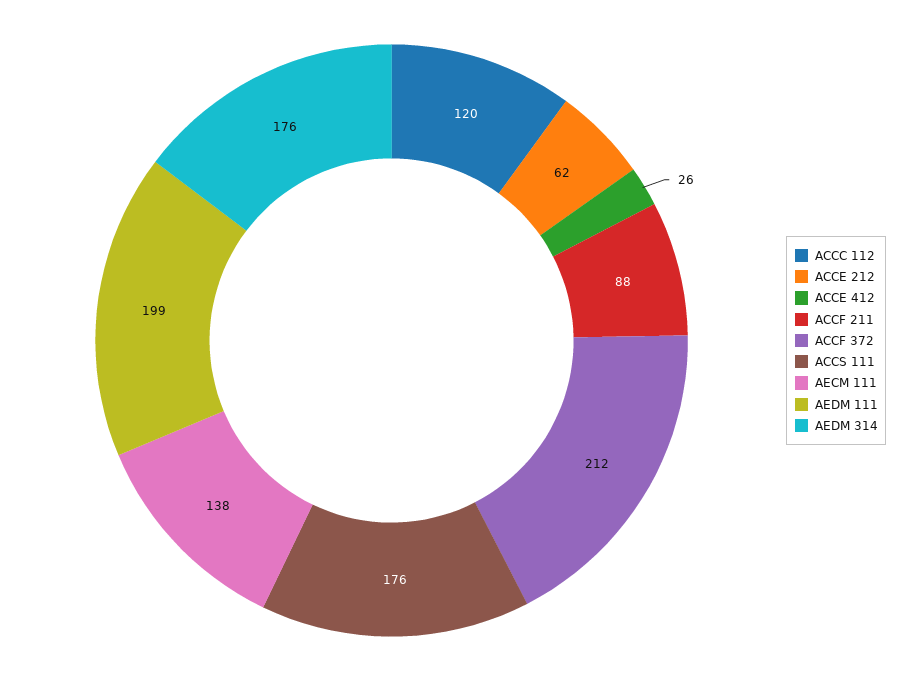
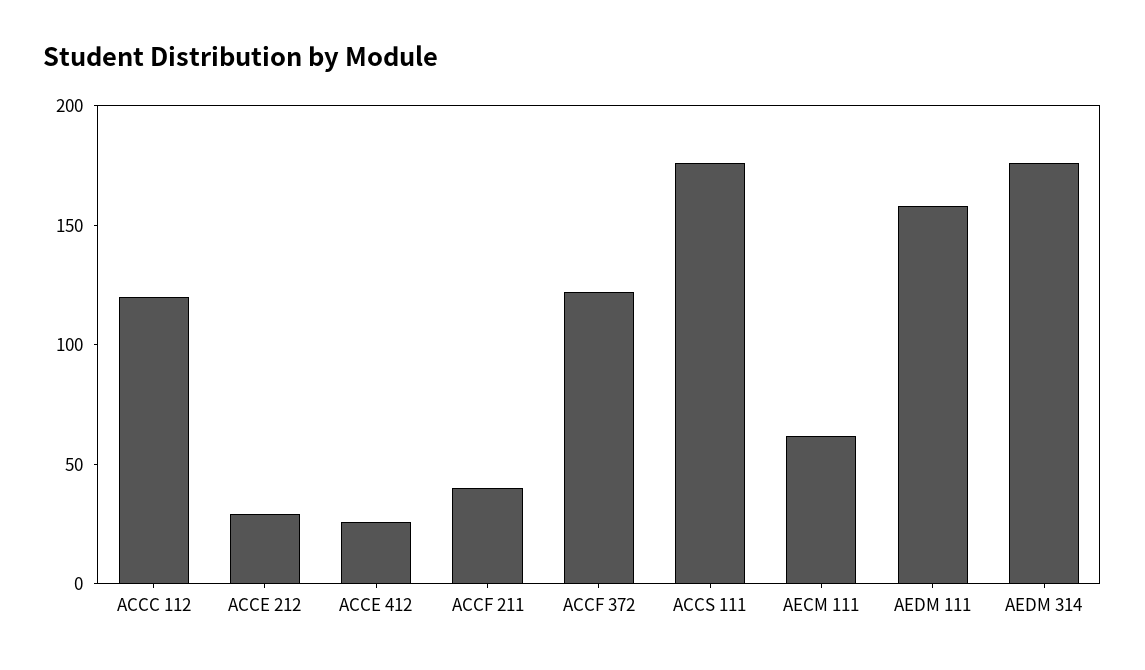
ACCE 212: 62 -> 30
ACCF 211: 88 -> 40
ACCF 372: 212 -> 120
AECM 111: 138 -> 60
AEDM 111: 199 -> 160

